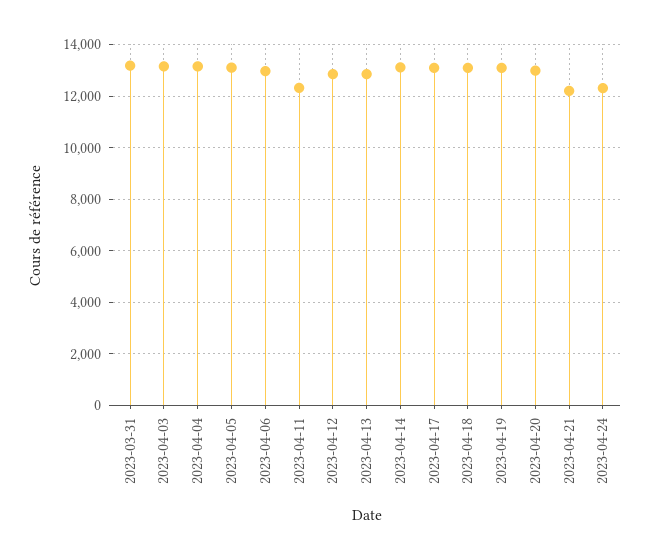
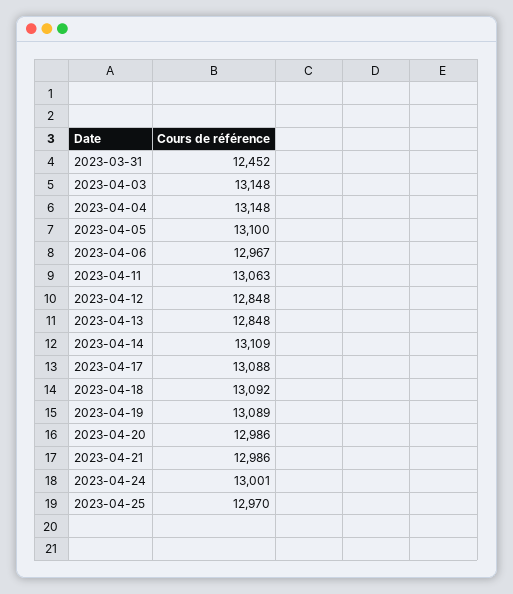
2023-03-31: 13250 -> 12452
2023-04-11: 12250 -> 13063
2023-04-21: 12250 -> 12986
2023-04-24: 12250 -> 13001
2023-04-25: none -> 12970

